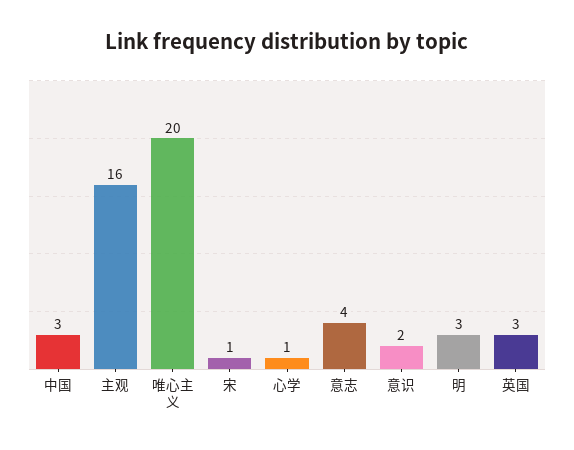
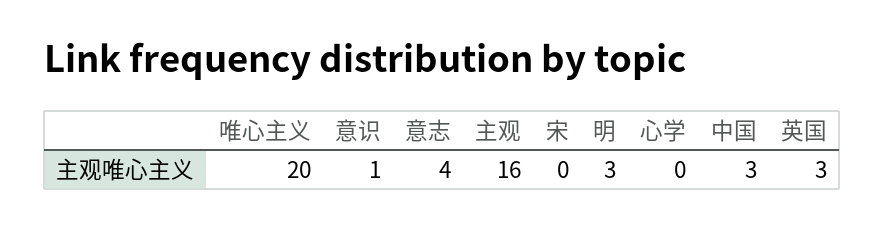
宋: 1 -> 0
心学: 1 -> 0
意识: 2 -> 1

